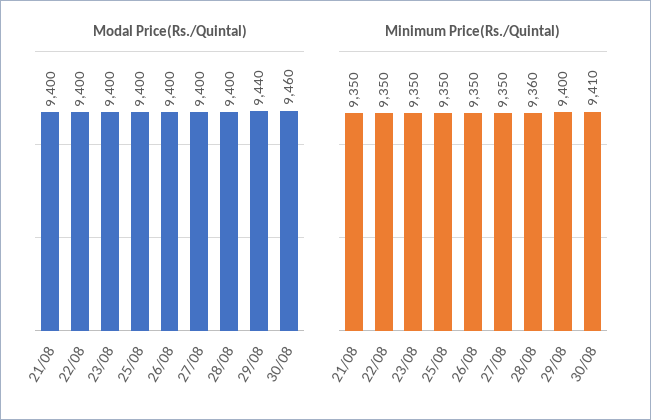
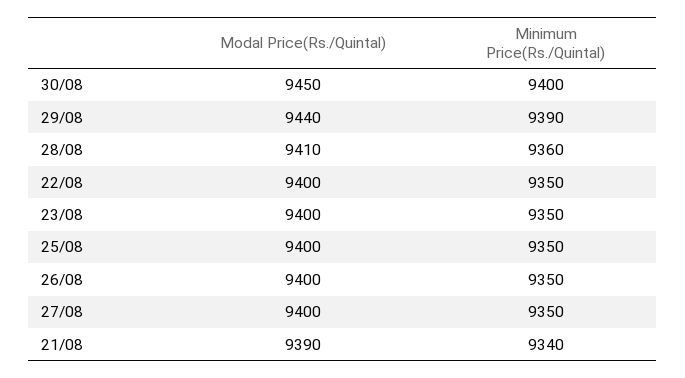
Modal Price(Rs./Quintal), 21/08: 9400 -> 9390
Modal Price(Rs./Quintal), 28/08: 9400 -> 9410
Modal Price(Rs./Quintal), 30/08: 9460 -> 9450
Minimum Price(Rs./Quintal), 21/08: 9350 -> 9340
Minimum Price(Rs./Quintal), 29/08: 9400 -> 9390
Minimum Price(Rs./Quintal), 30/08: 9410 -> 9400

